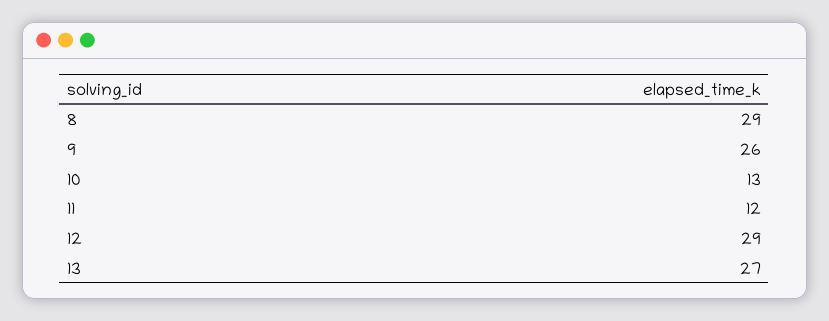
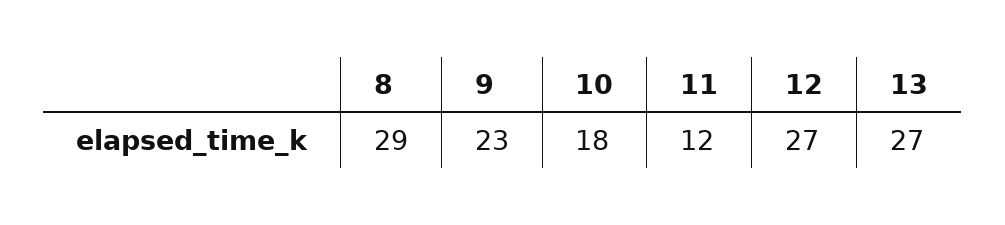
9: 26 -> 23
10: 13 -> 18
12: 29 -> 27

